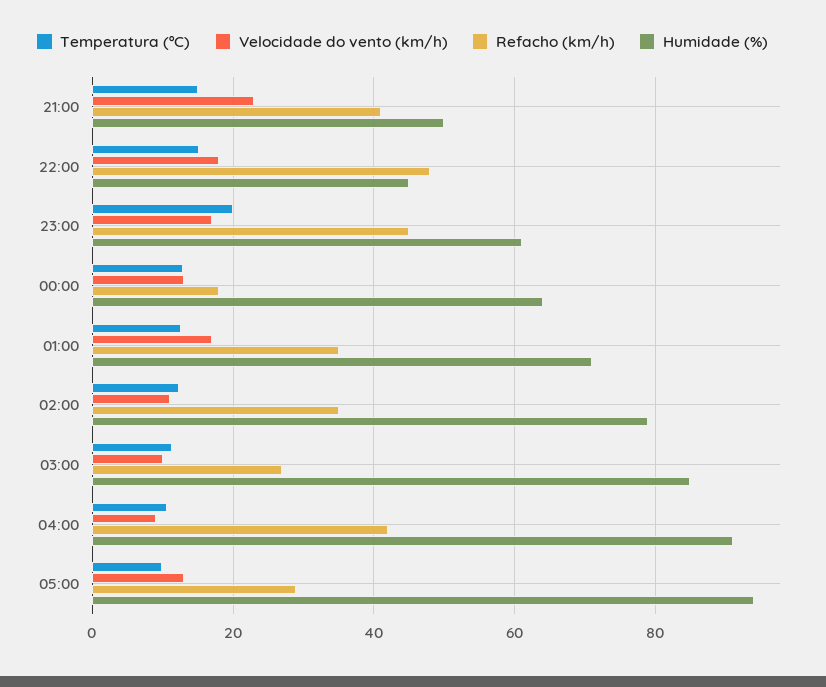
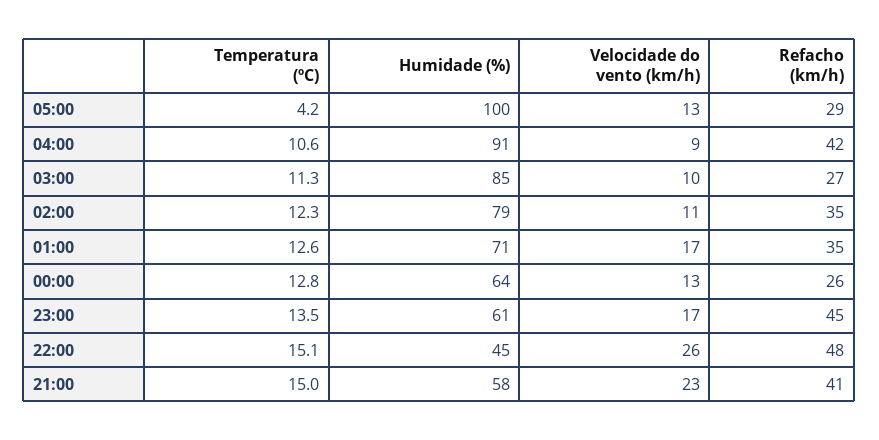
Humidade (%), 21:00: 50 -> 58
Velocidade do vento (km/h), 22:00: 18 -> 26
Temperatura (ºC), 23:00: 20 -> 13.5
Refacho (km/h), 00:00: 18 -> 26
Temperatura (ºC), 05:00: 10 -> 4.2
Humidade (%), 05:00: 94 -> 100

